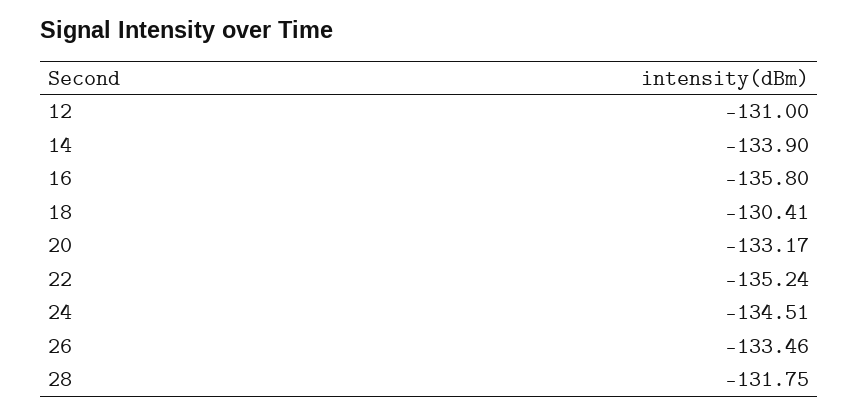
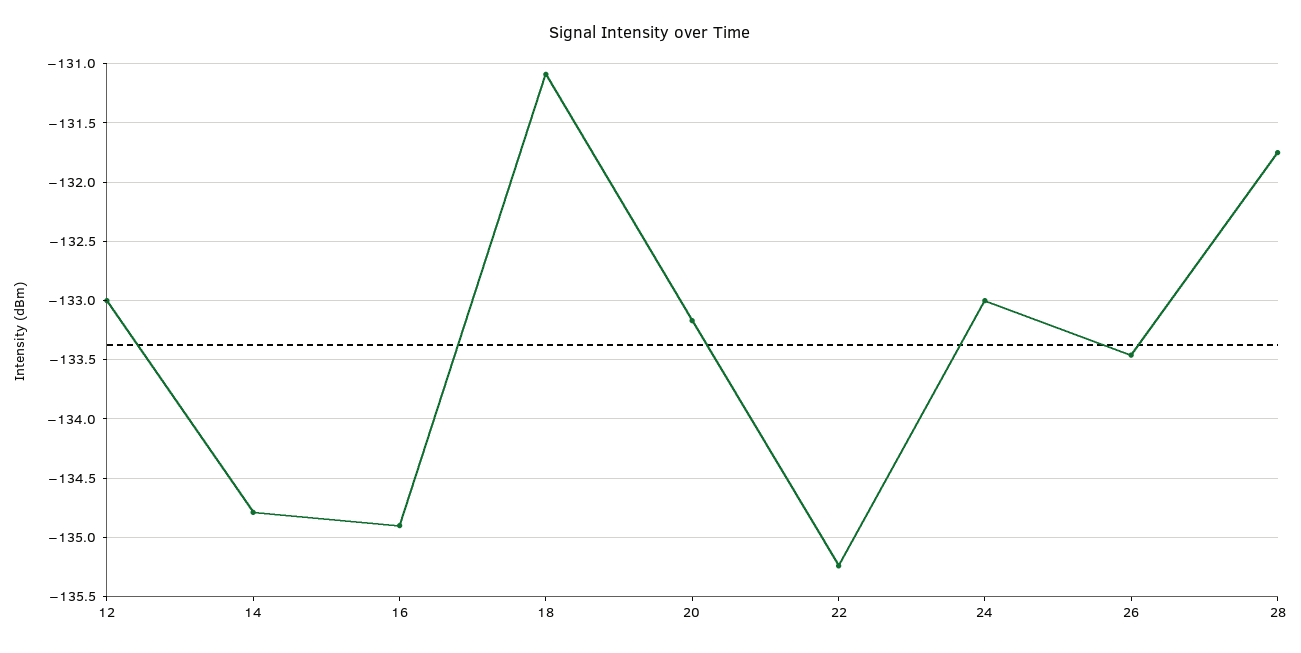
12: -131 -> -133
14: -133.9 -> -134.8
16: -135.8 -> -134.9
18: -130.41 -> -131.1
24: -134.51 -> -133

